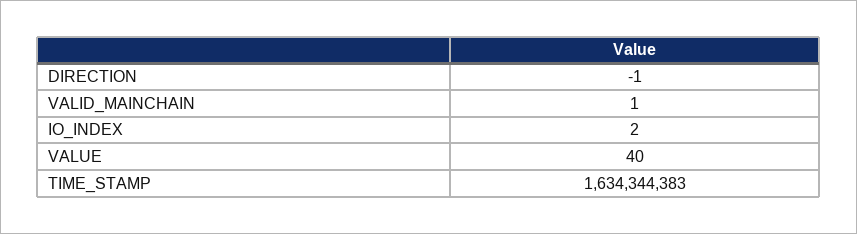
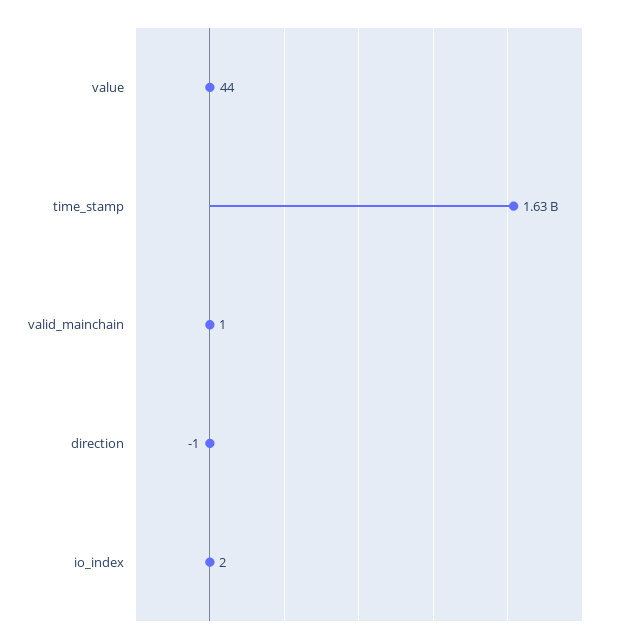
VALUE: 40 -> 44

